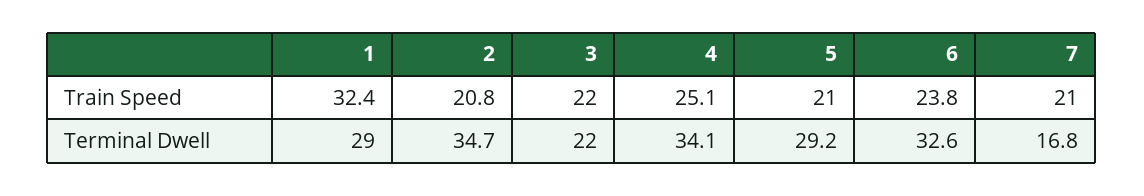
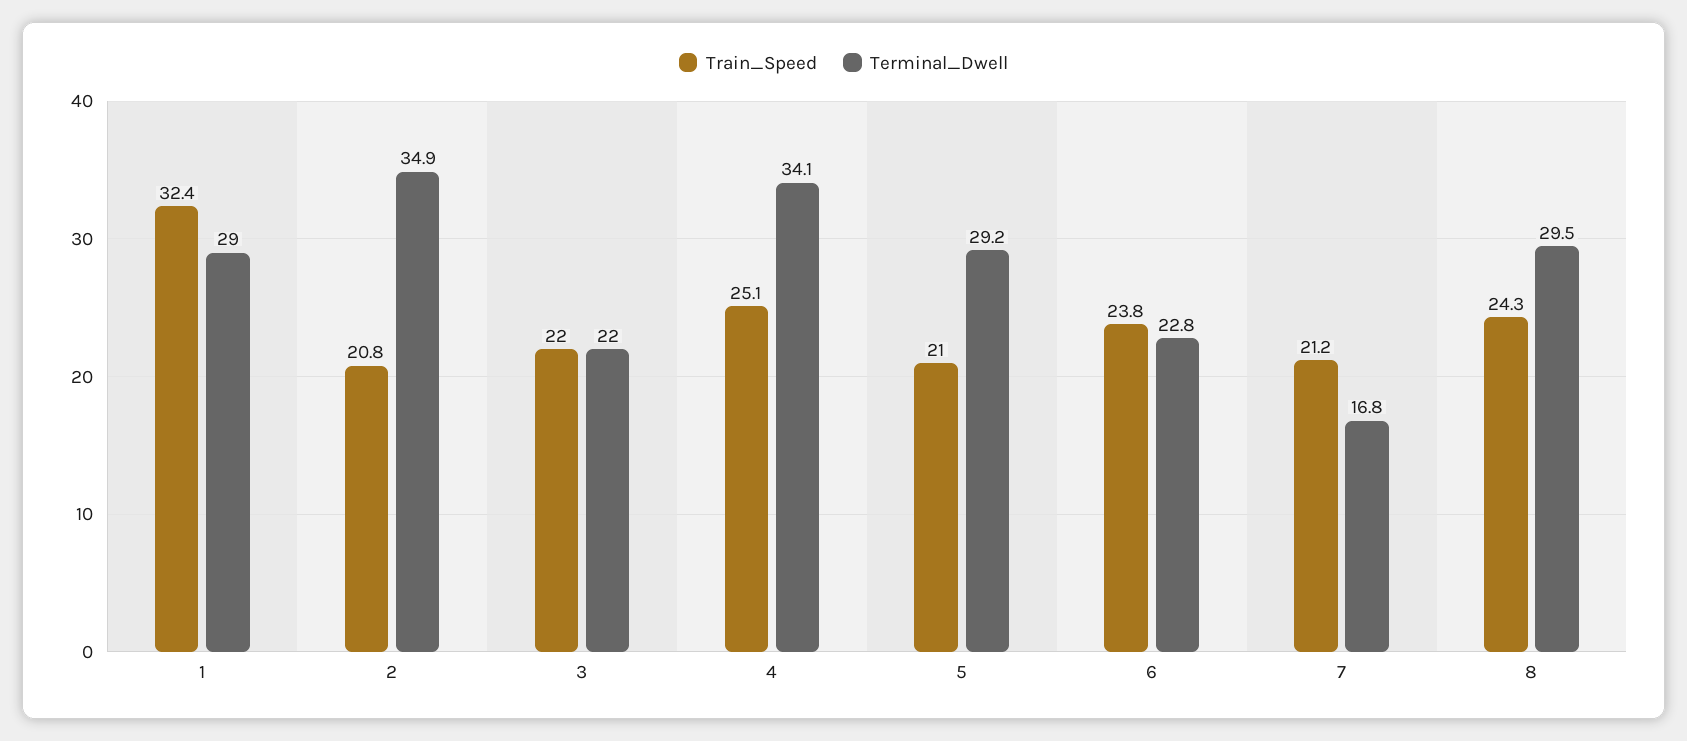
Train Speed, 7: 21 -> 21.2
Terminal Dwell, 2: 34.7 -> 34.9
Terminal Dwell, 6: 32.6 -> 22.8
Train Speed, 8: none -> 24.3
Terminal Dwell, 8: none -> 29.5

